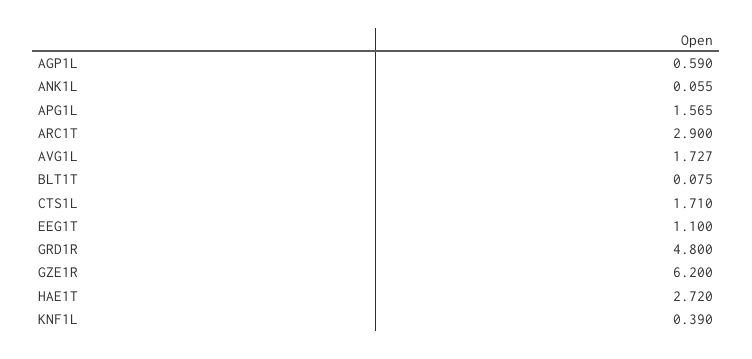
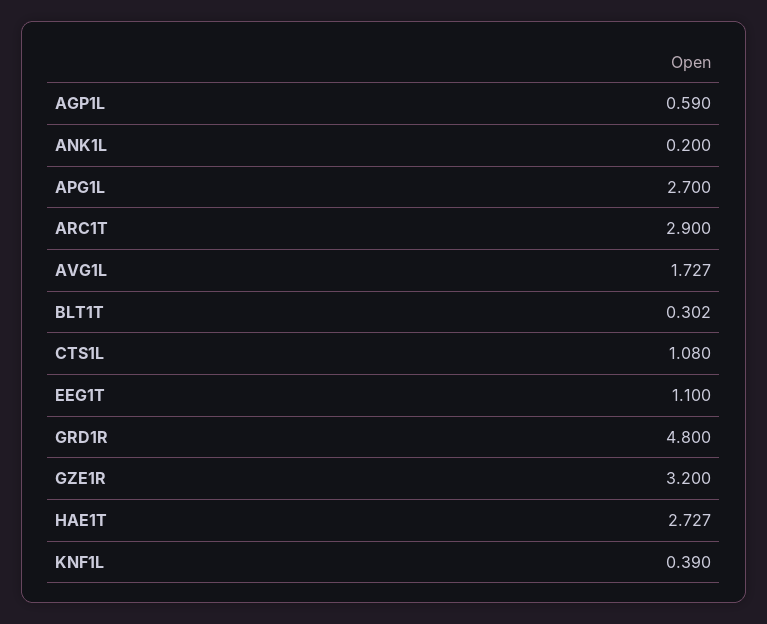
ANK1L: 0.055 -> 0.2
APG1L: 1.565 -> 2.7
BLT1T: 0.075 -> 0.302
CTS1L: 1.71 -> 1.08
GZE1R: 6.2 -> 3.2
HAE1T: 2.72 -> 2.727

